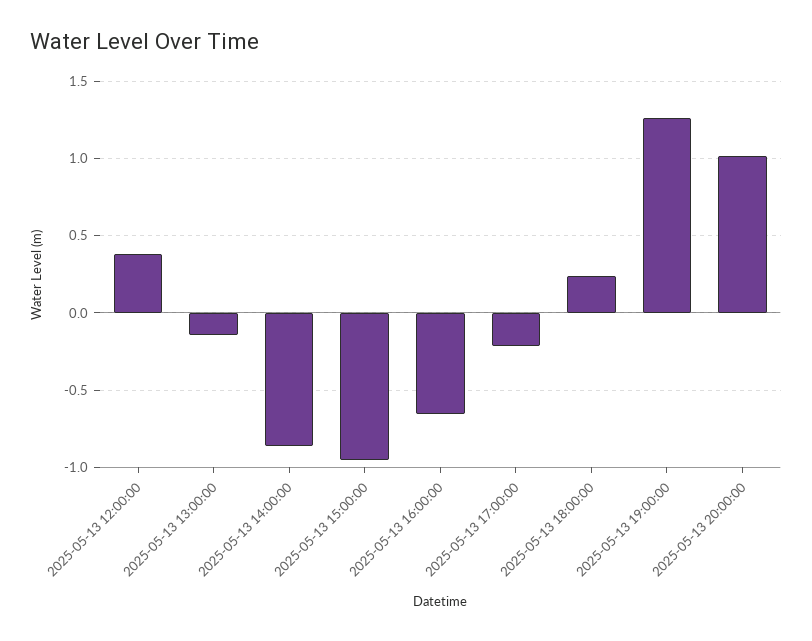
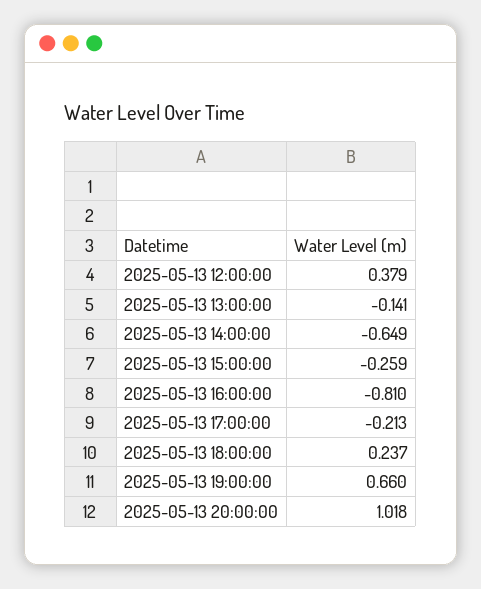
2025-05-13 14:00:00: -0.85 -> -0.649
2025-05-13 15:00:00: -0.95 -> -0.259
2025-05-13 16:00:00: -0.65 -> -0.81
2025-05-13 19:00:00: 1.25 -> 0.66

